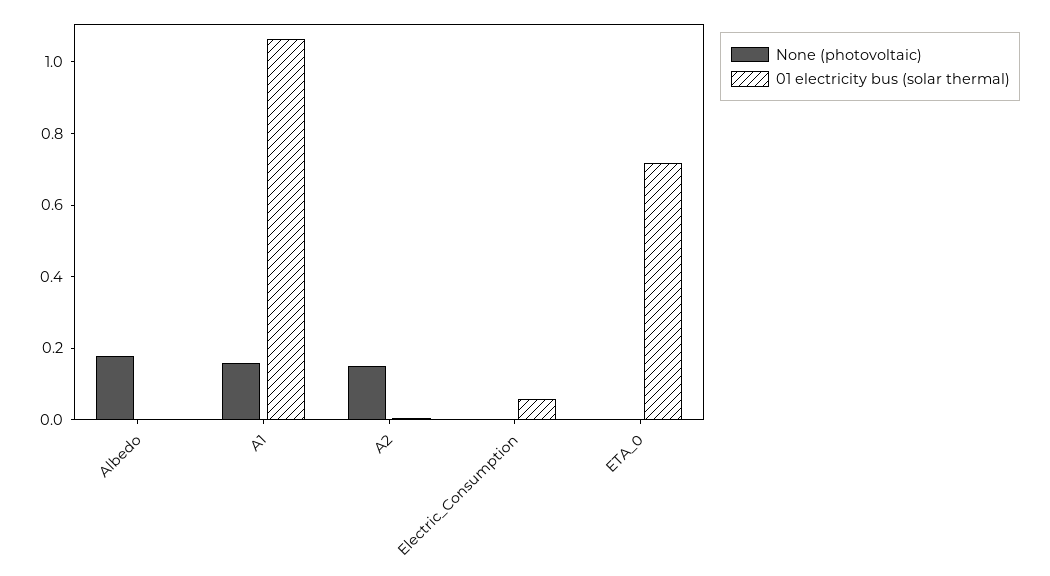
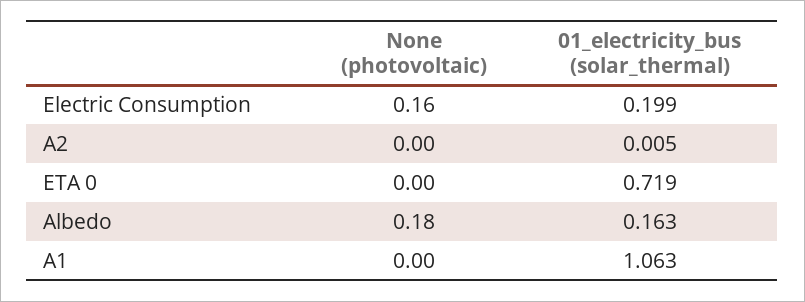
01 electricity bus (solar thermal), Albedo: 0 -> 0.163
None (photovoltaic), A1: 0.15 -> 0
None (photovoltaic), A2: 0.15 -> 0
None (photovoltaic), Electric_Consumption: 0 -> 0.16
01 electricity bus (solar thermal), Electric_Consumption: 0.05 -> 0.199

